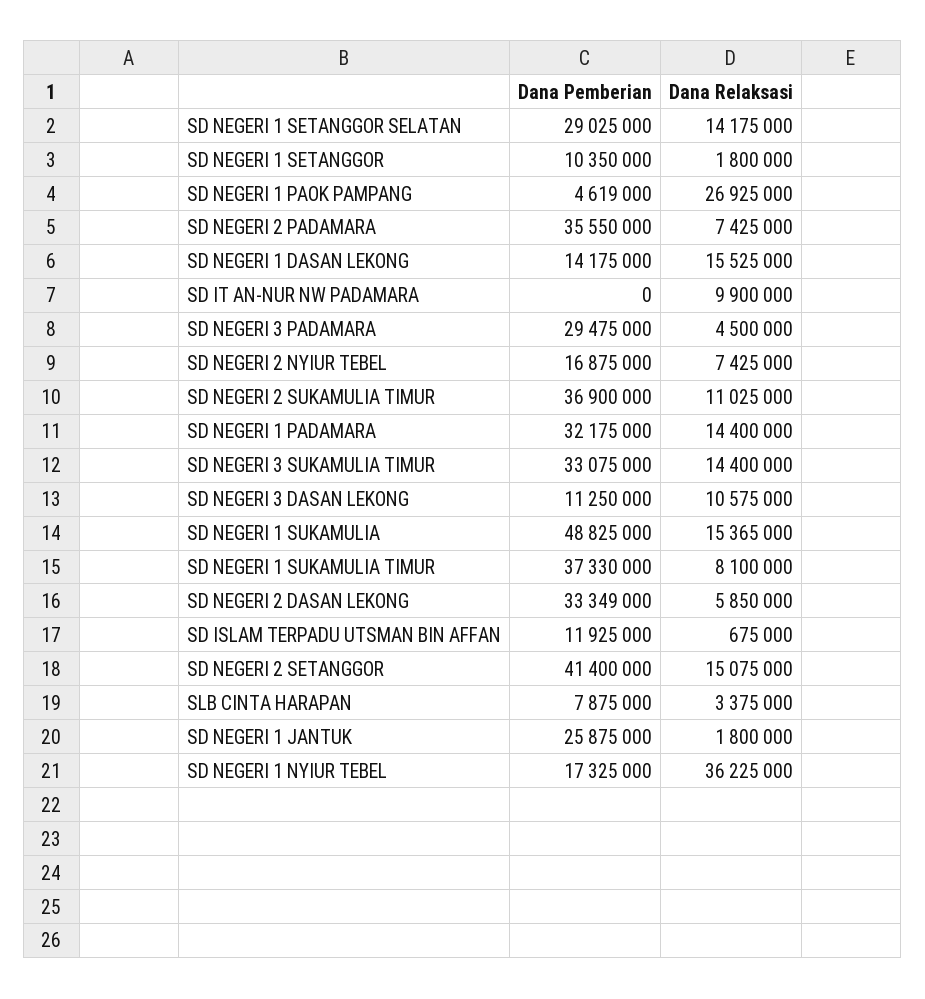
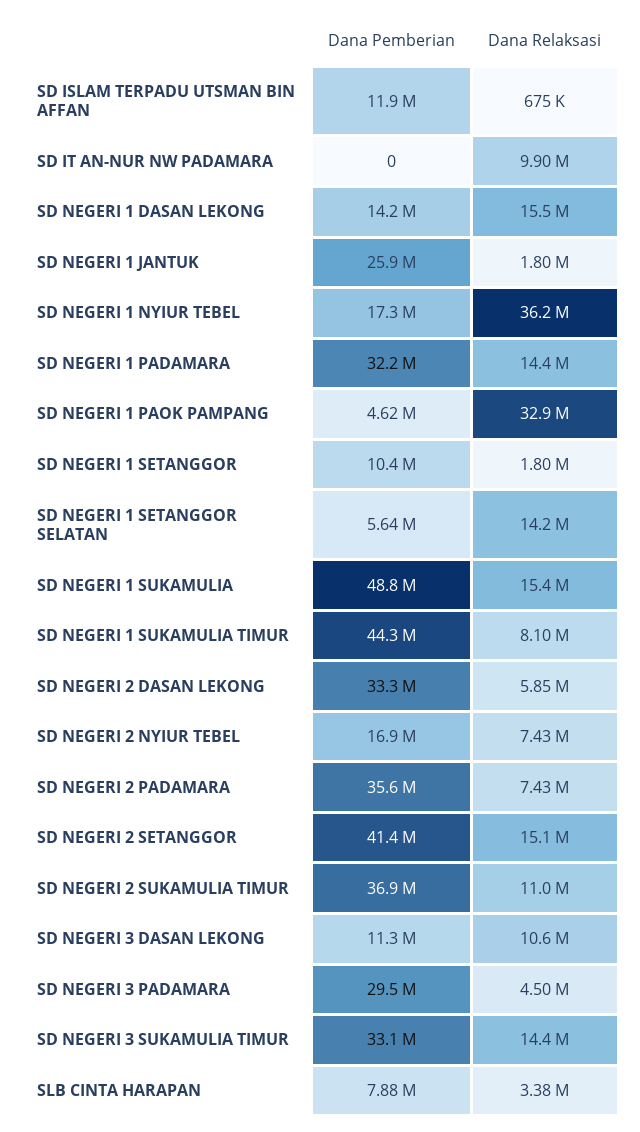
Dana Pemberian, SD NEGERI 1 SETANGGOR SELATAN: 29025000 -> 5640000
Dana Relaksasi, SD NEGERI 1 PAOK PAMPANG: 26925000 -> 32900000
Dana Pemberian, SD NEGERI 1 SUKAMULIA TIMUR: 37330000 -> 44300000

